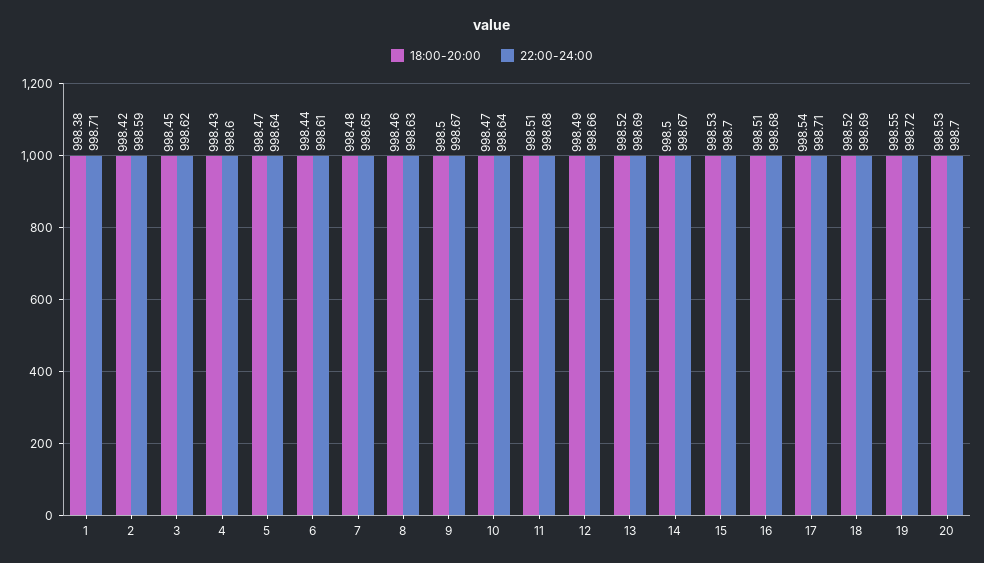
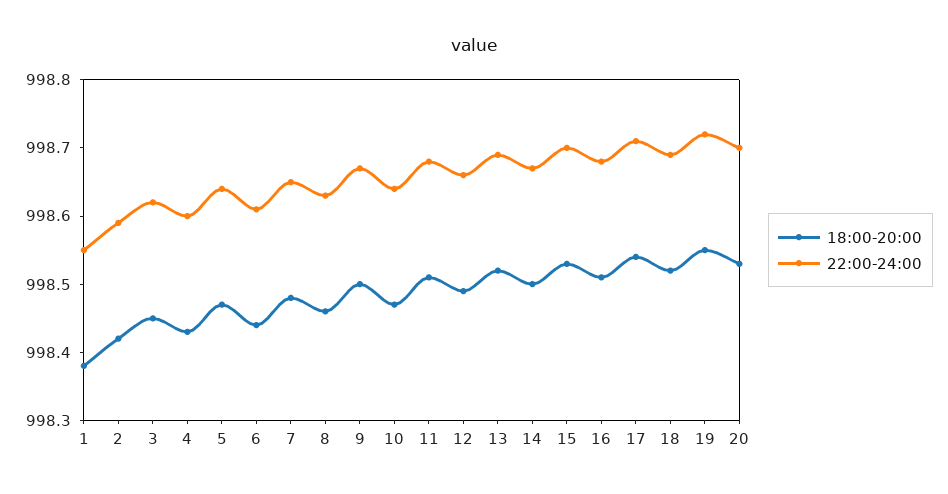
22:00-24:00, 1: 998.71 -> 998.55

